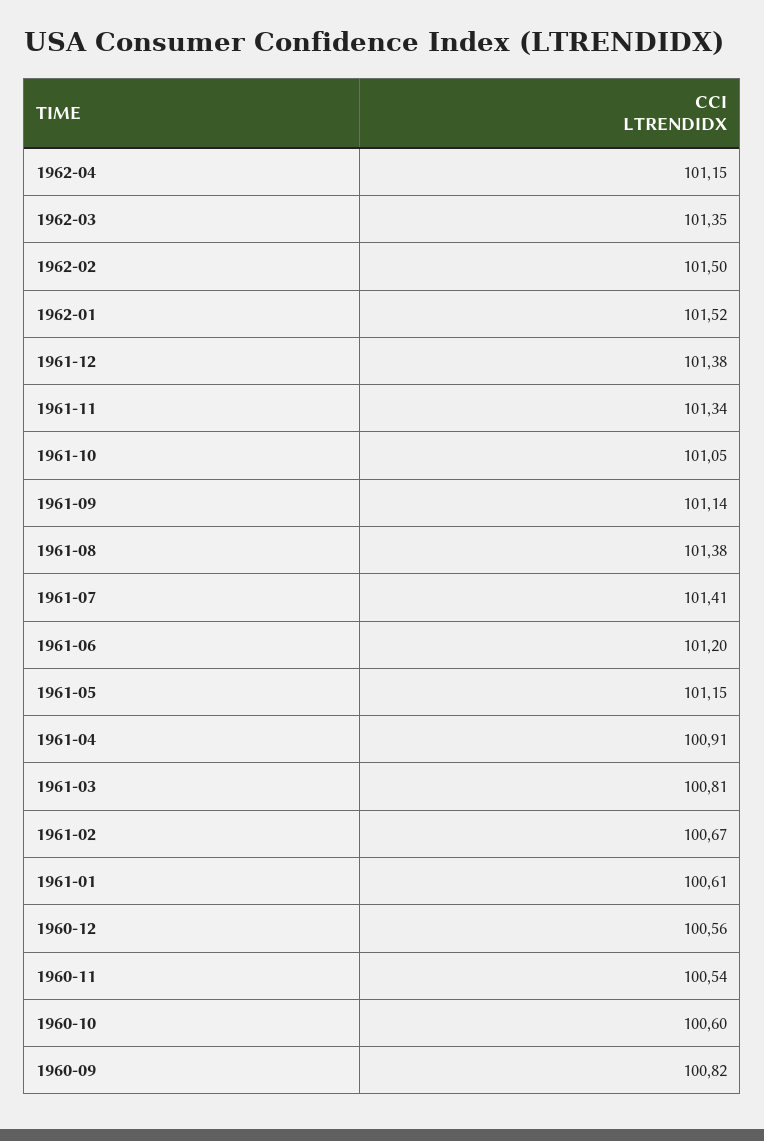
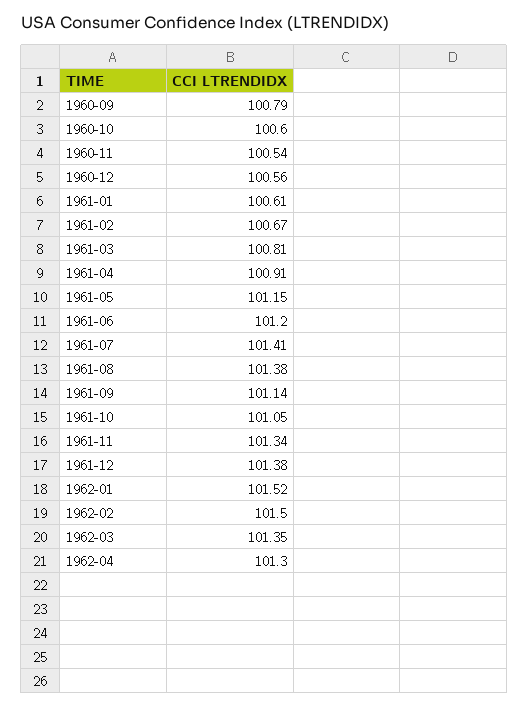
1962-04: 101.15 -> 101.3
1960-09: 100.82 -> 100.79

